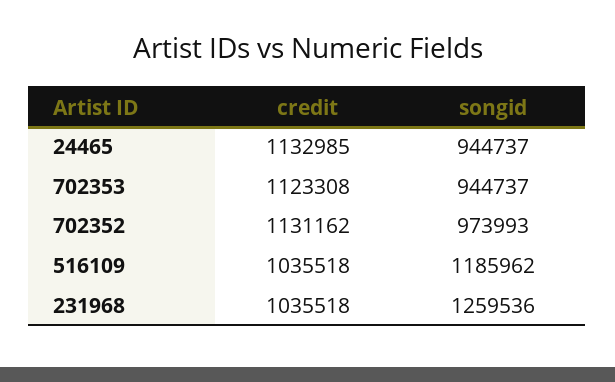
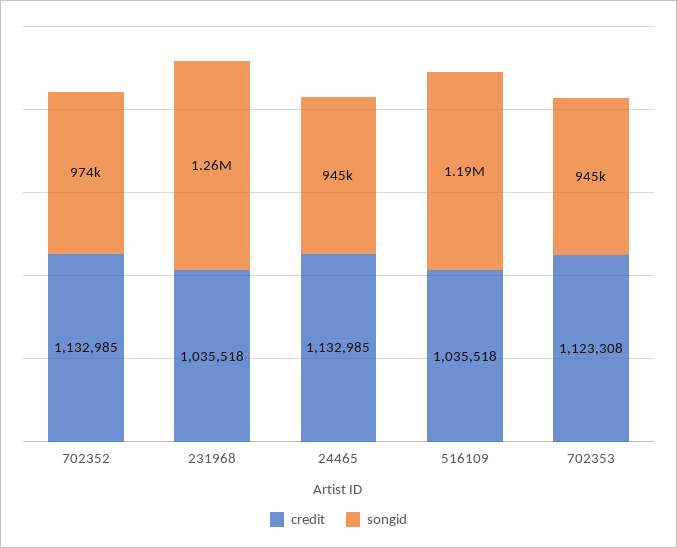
credit, 702352: 1131162 -> 1132985

